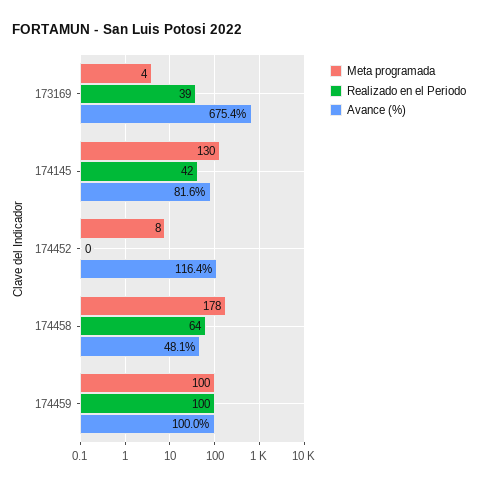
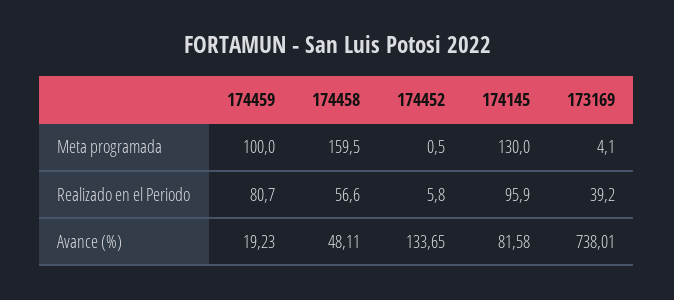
Avance (%), 173169: 675.4 -> 738.01
Realizado en el Periodo, 174145: 42 -> 95.9
Meta programada, 174452: 8 -> 0.5
Realizado en el Periodo, 174452: 0 -> 5.8
Avance (%), 174452: 116.4 -> 133.65
Meta programada, 174458: 178 -> 159.5
Realizado en el Periodo, 174458: 64 -> 56.6
Realizado en el Periodo, 174459: 100 -> 80.7
Avance (%), 174459: 100 -> 19.23

